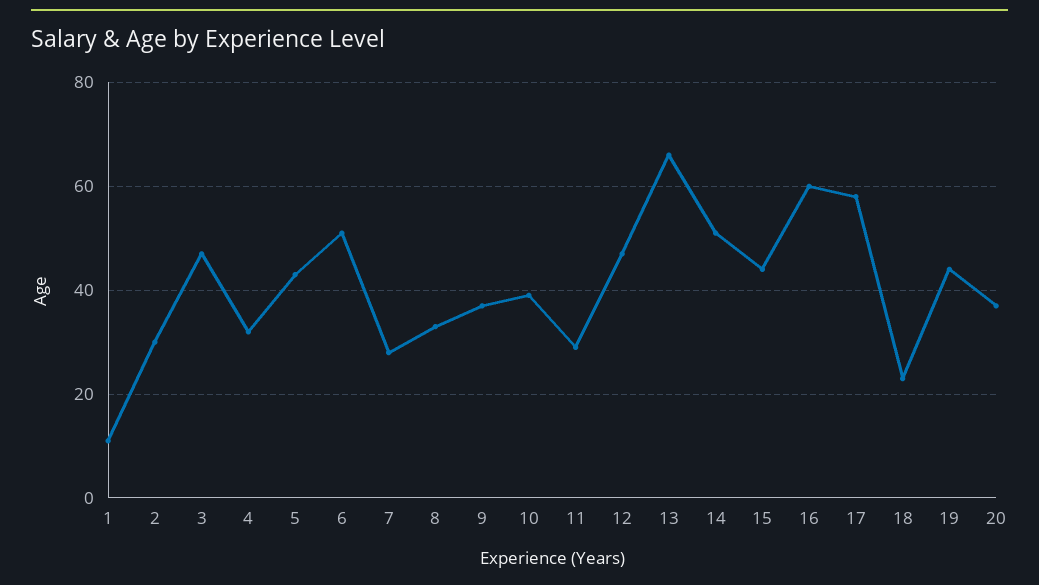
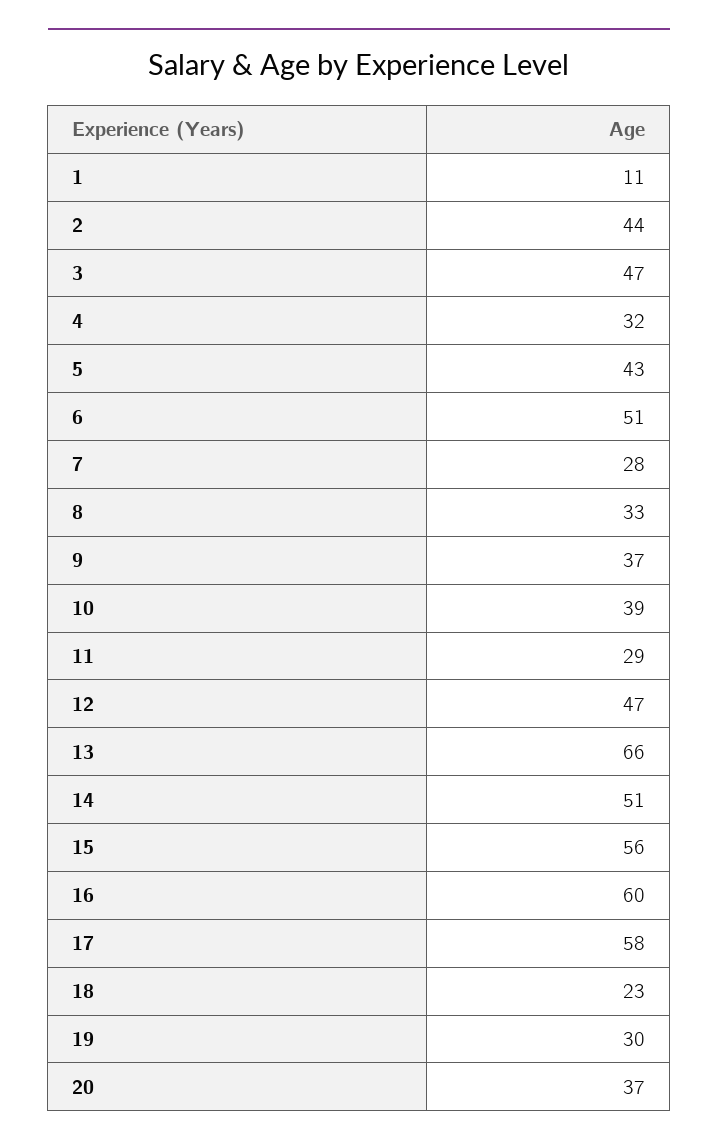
2: 30 -> 44
15: 45 -> 56
19: 45 -> 30

